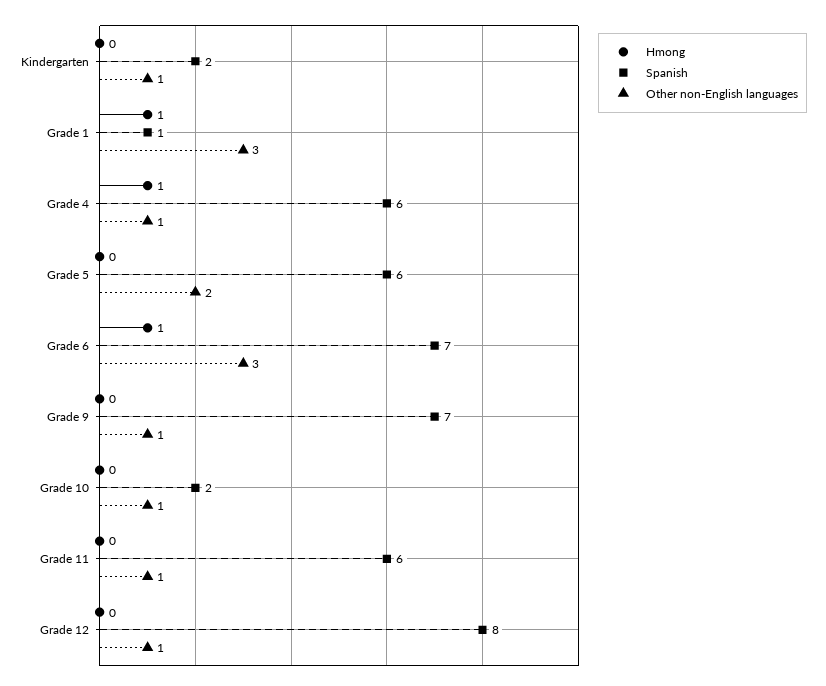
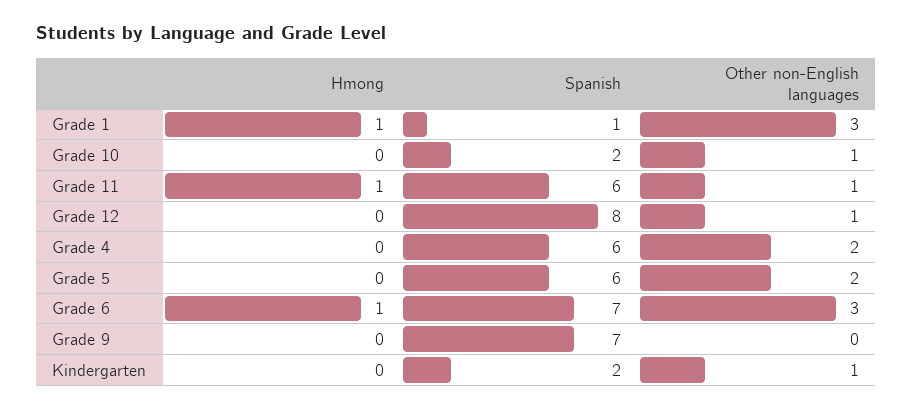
Hmong, Grade 4: 1 -> 0
Other non-English languages, Grade 4: 1 -> 2
Other non-English languages, Grade 9: 1 -> 0
Hmong, Grade 11: 0 -> 1

